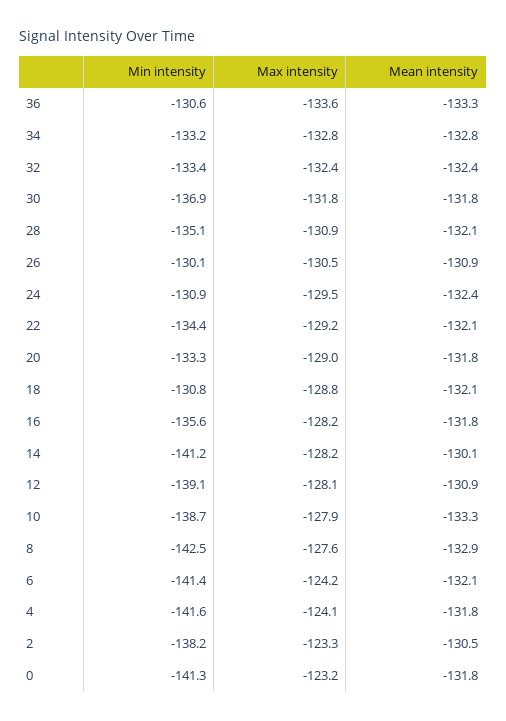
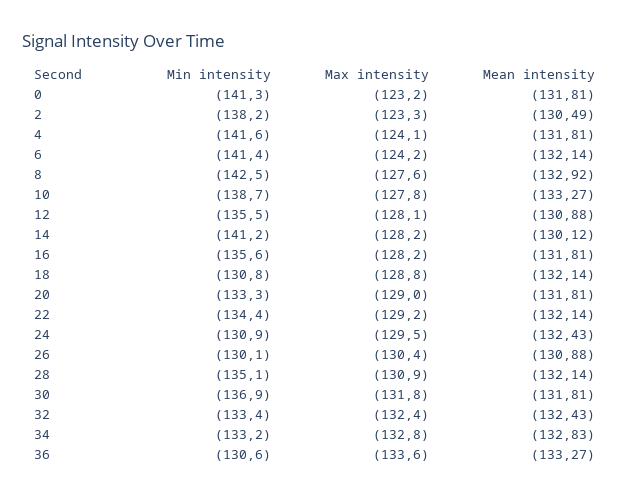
Max intensity, 26: -130.5 -> -130.4
Min intensity, 12: -139.1 -> -135.5
Max intensity, 10: -127.9 -> -127.8

